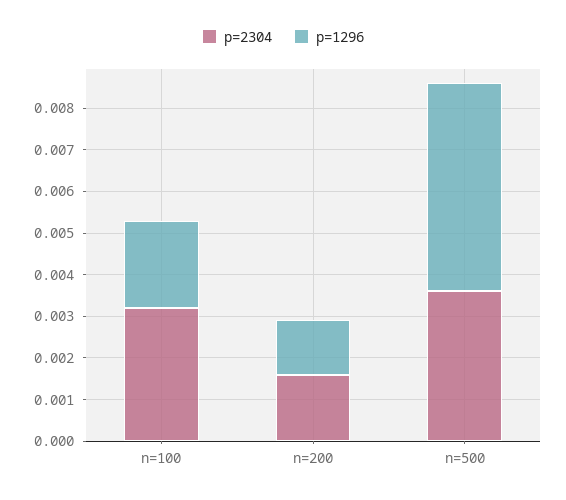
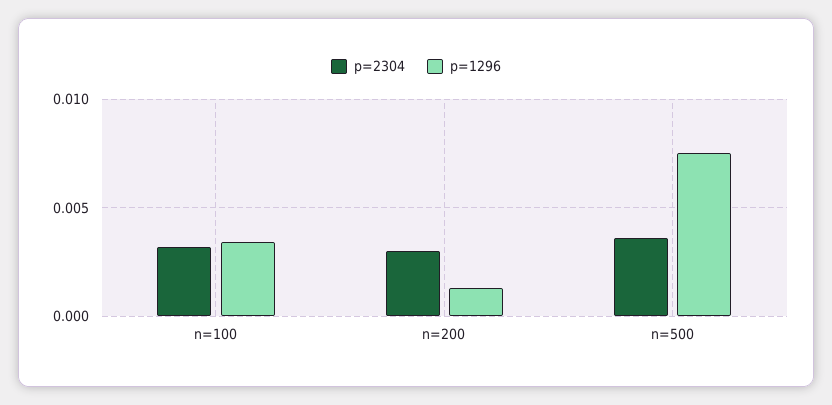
p=1296, n=100: 0.002 -> 0.0035
p=2304, n=200: 0.0015 -> 0.003
p=1296, n=500: 0.005 -> 0.0075

